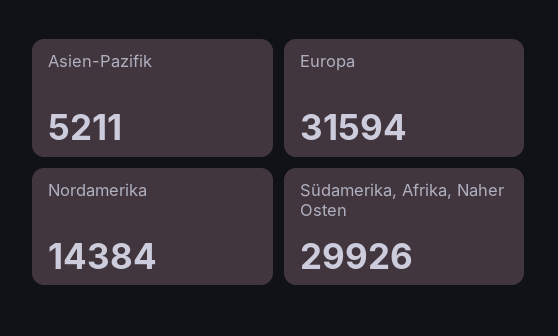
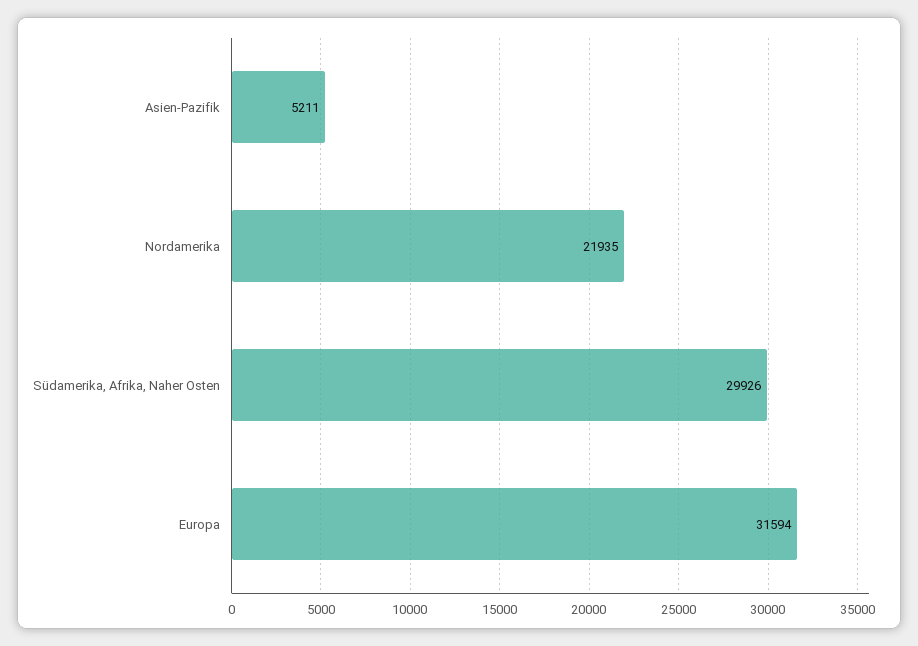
Nordamerika: 14384 -> 21935

